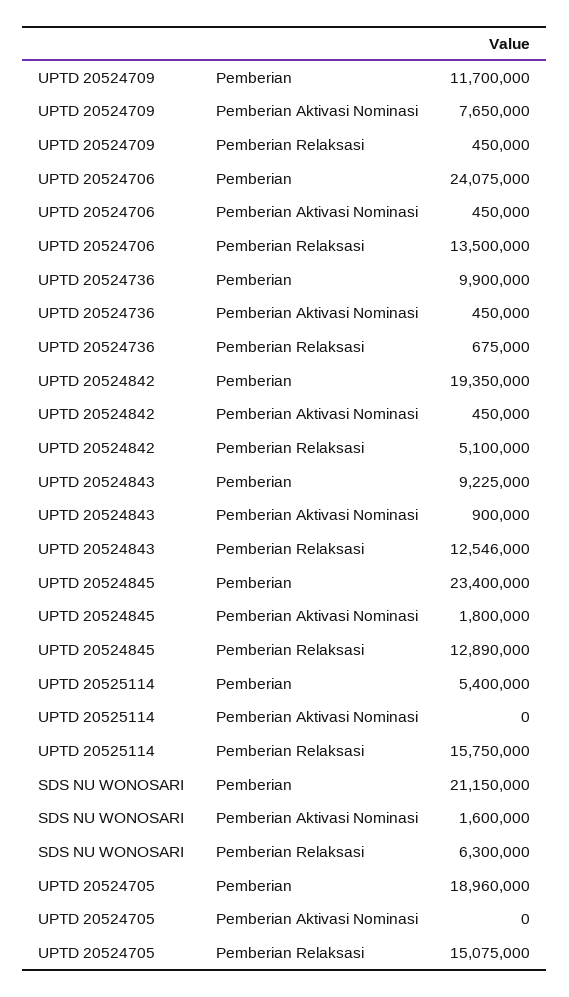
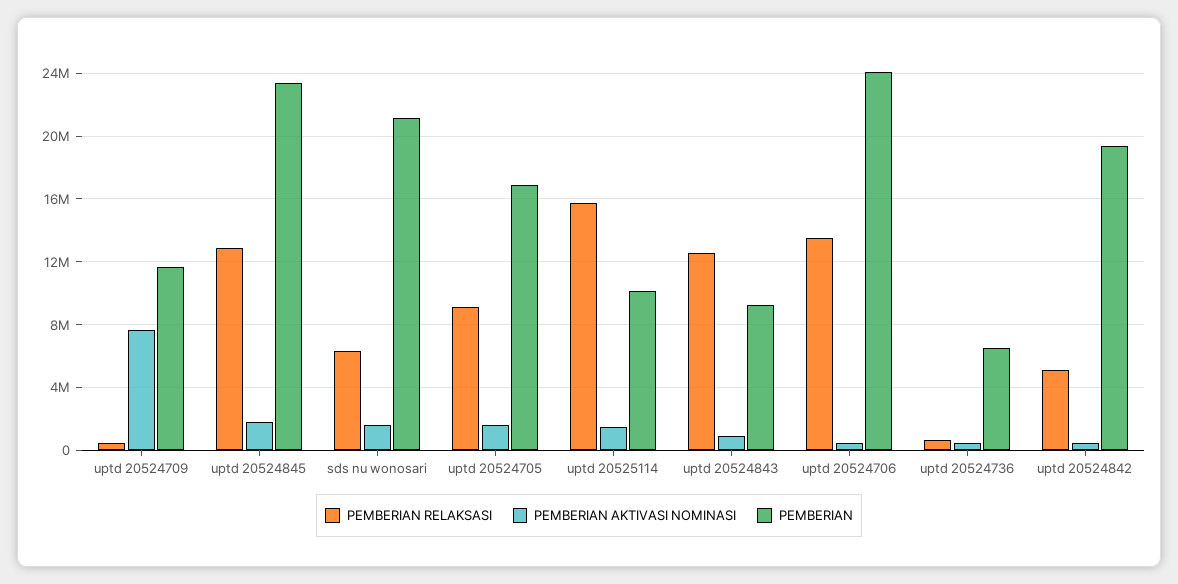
Pemberian, UPTD 20524736: 9900000 -> 6500000
Pemberian, UPTD 20525114: 5400000 -> 10000000
Pemberian Aktivasi Nominasi, UPTD 20525114: 0 -> 1500000
Pemberian, UPTD 20524705: 18960000 -> 17000000
Pemberian Aktivasi Nominasi, UPTD 20524705: 0 -> 1500000
Pemberian Relaksasi, UPTD 20524705: 15075000 -> 9000000

